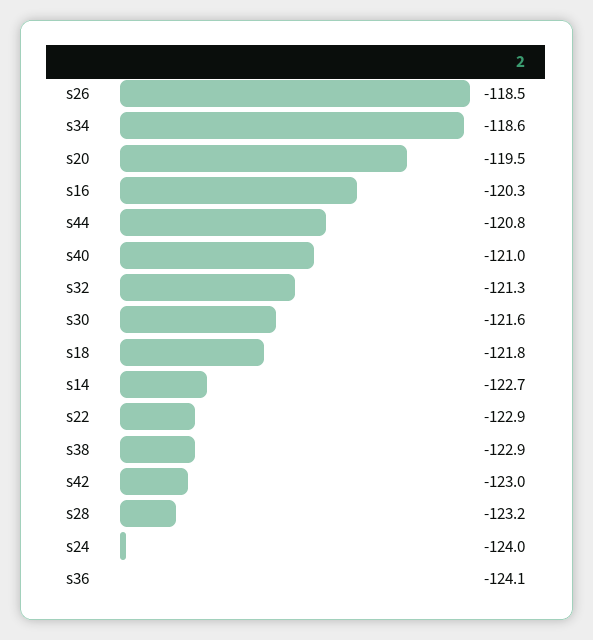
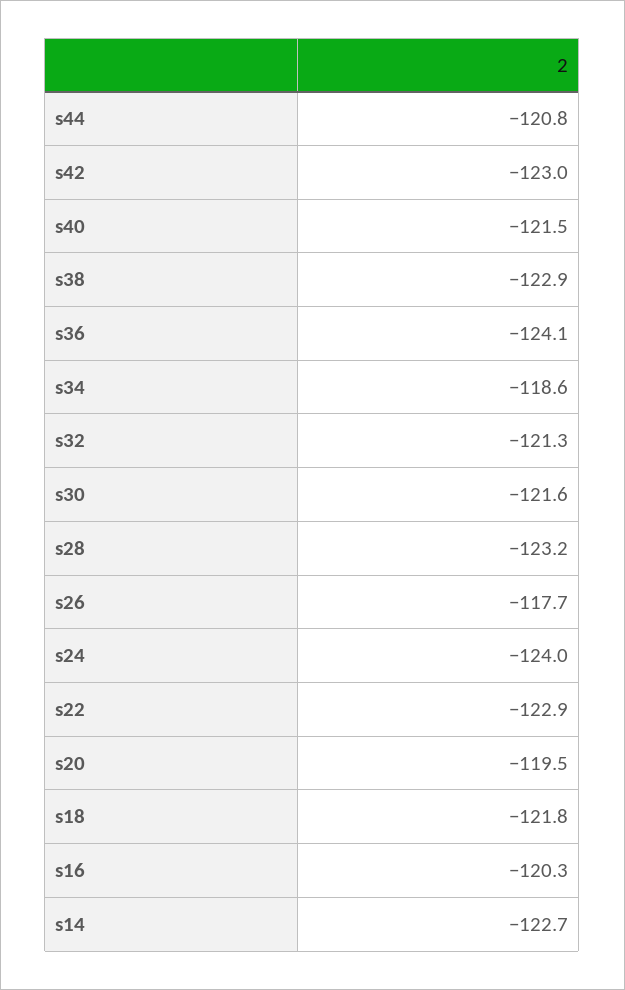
s26: -118.5 -> -117.7
s40: -121 -> -121.5

